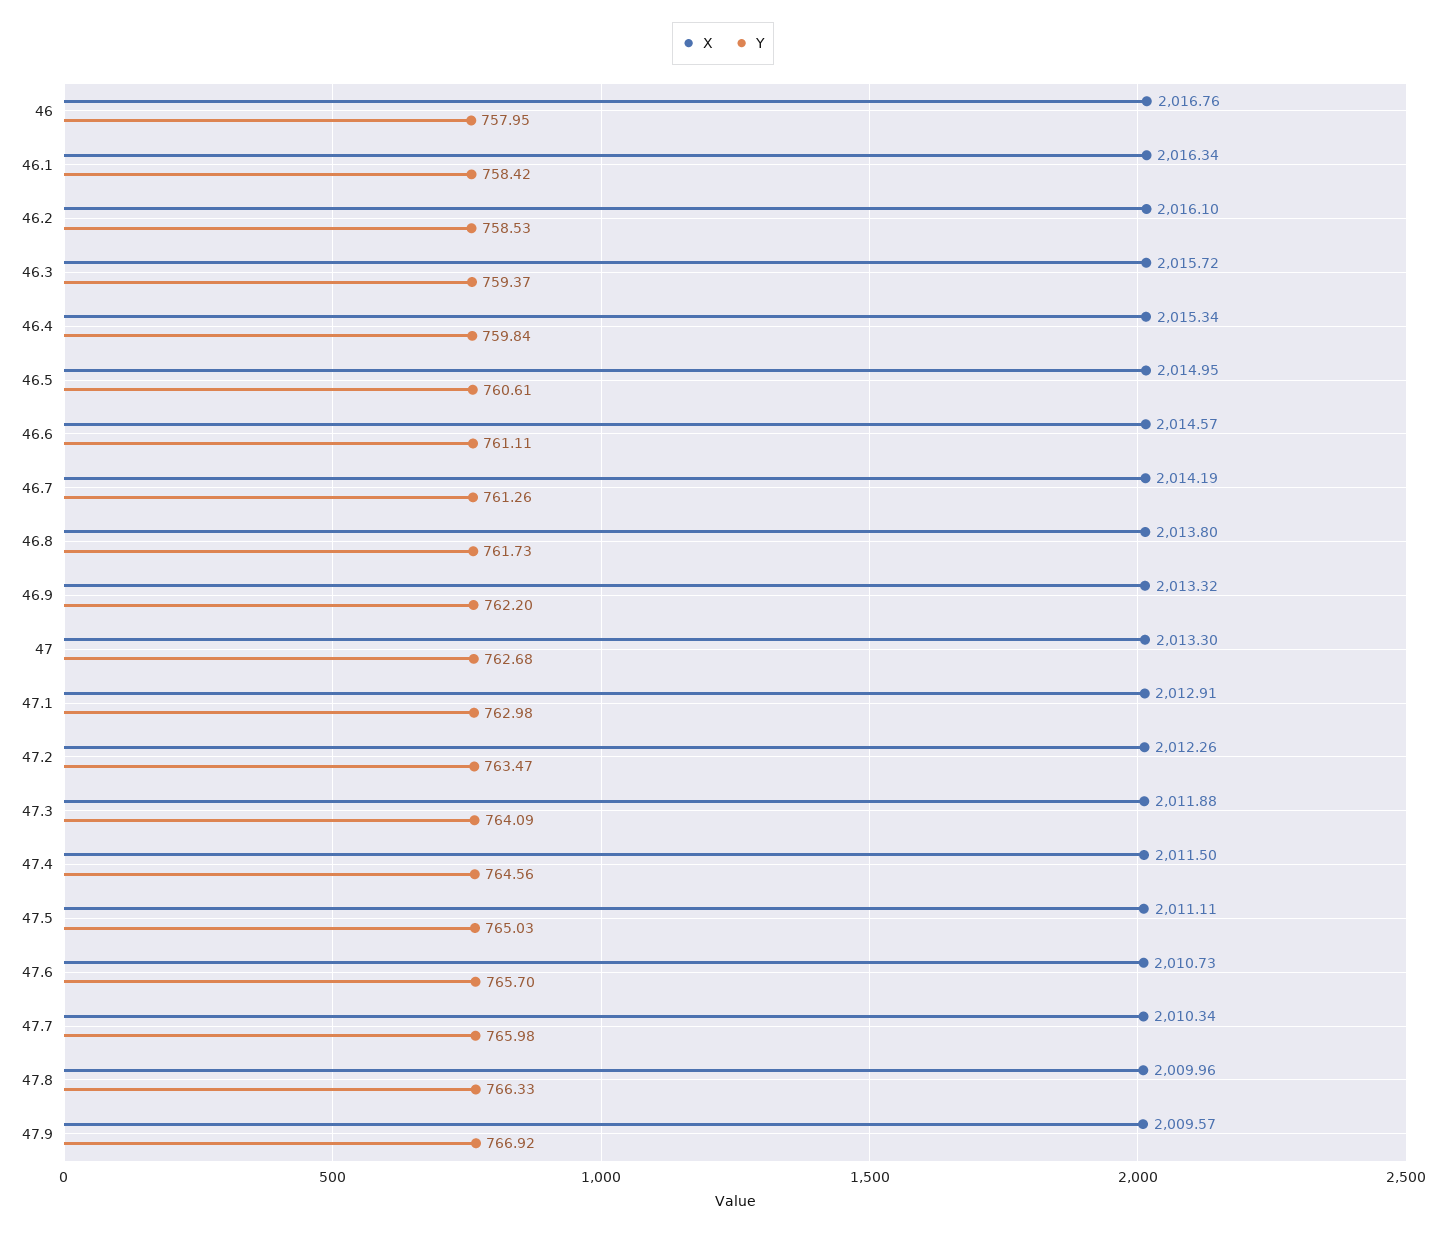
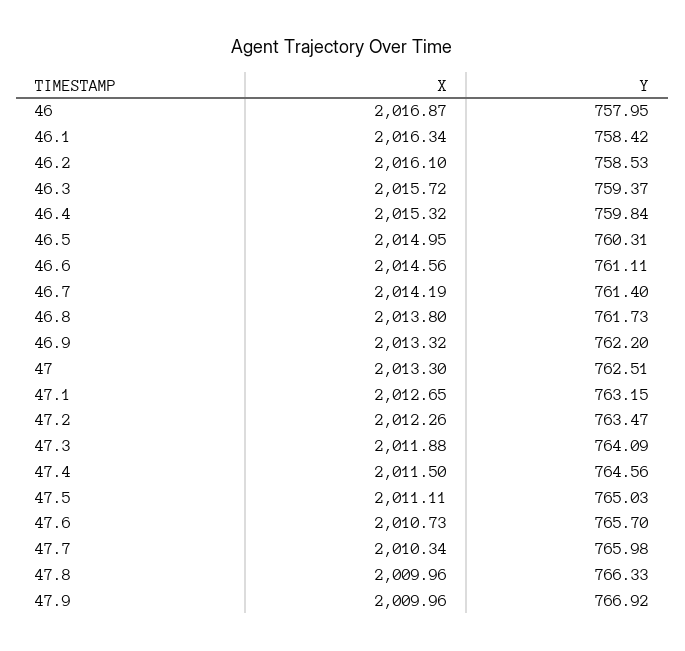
X, 46: 2016.76 -> 2016.87
X, 46.4: 2015.34 -> 2015.32
Y, 46.5: 760.61 -> 760.31
X, 46.6: 2014.57 -> 2014.56
Y, 46.7: 761.26 -> 761.4
Y, 47: 762.68 -> 762.51
X, 47.1: 2012.91 -> 2012.65
Y, 47.1: 762.98 -> 763.15
X, 47.9: 2009.57 -> 2009.96

